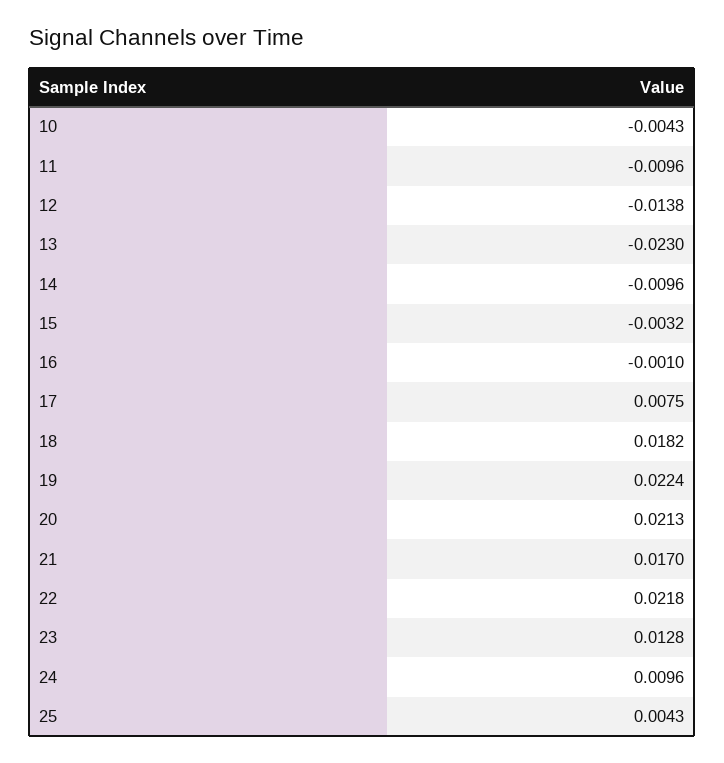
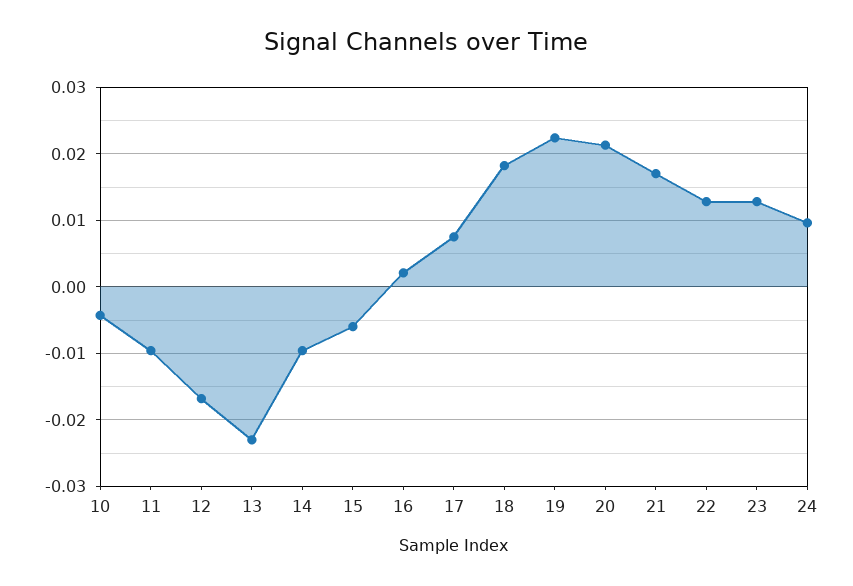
12: -0.0138 -> -0.017
15: -0.0032 -> -0.006
16: -0.001 -> 0.002
22: 0.0218 -> 0.013
25: 0.0043 -> none

